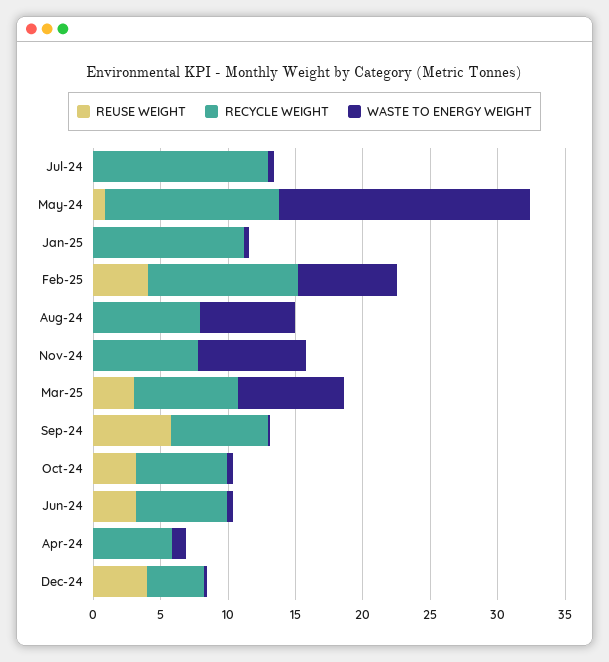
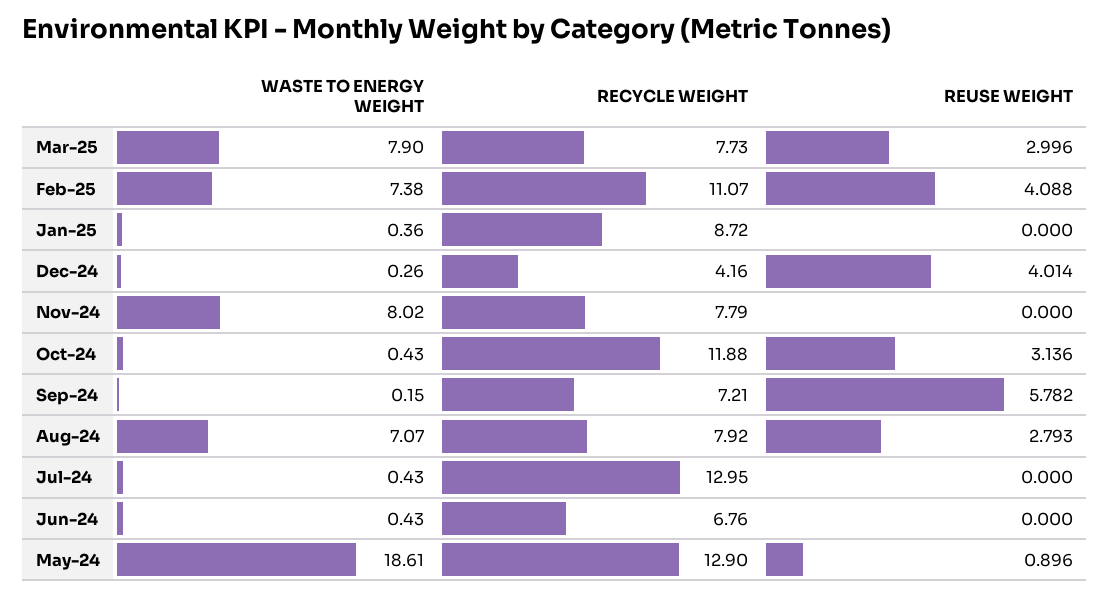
RECYCLE WEIGHT, Jan-25: 11 -> 8.72
REUSE WEIGHT, Aug-24: 0 -> 2.793
RECYCLE WEIGHT, Oct-24: 7 -> 11.88
REUSE WEIGHT, Jun-24: 3 -> 0
REUSE WEIGHT, Apr-24: 0 -> none
RECYCLE WEIGHT, Apr-24: 6 -> none
WASTE TO ENERGY WEIGHT, Apr-24: 1 -> none

